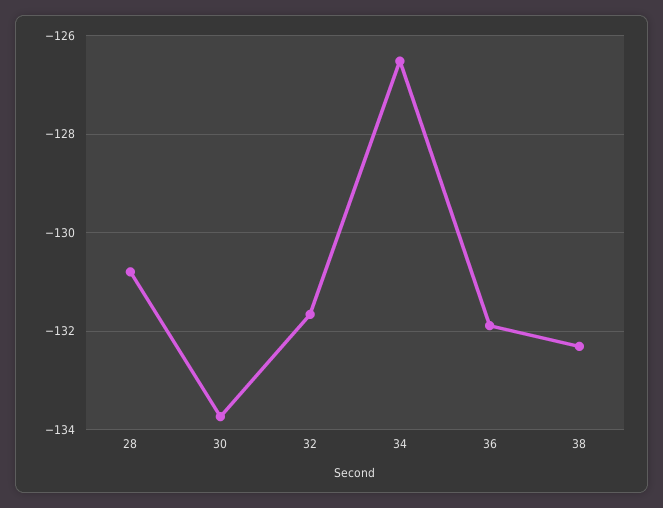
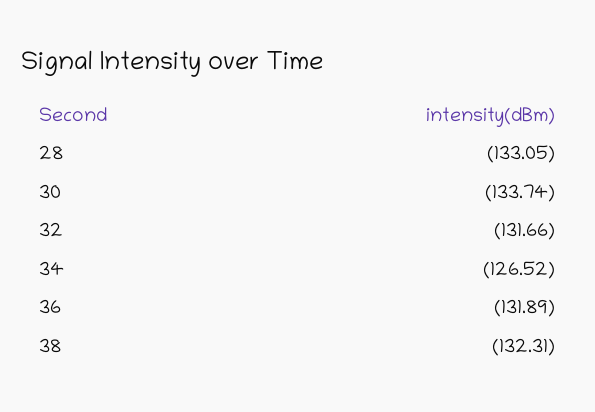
28: -130.8 -> -133.05

